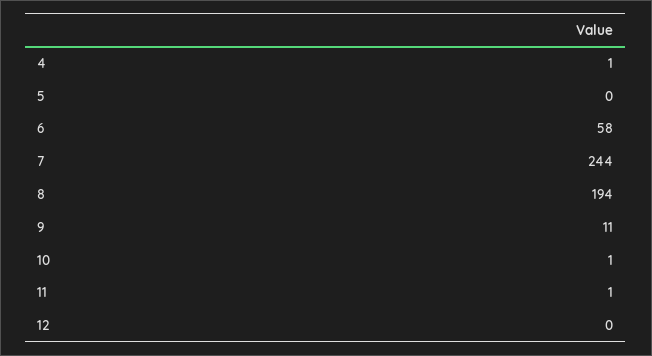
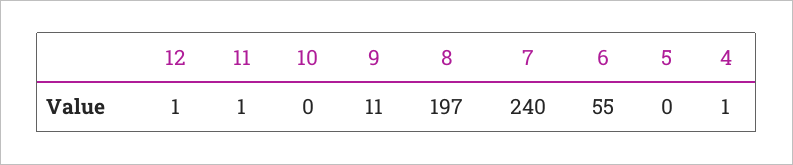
6: 58 -> 55
7: 244 -> 240
8: 194 -> 197
10: 1 -> 0
12: 0 -> 1

